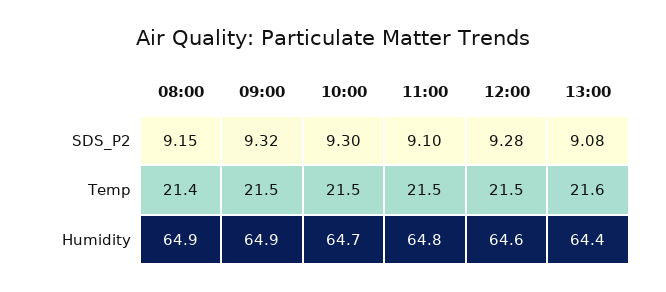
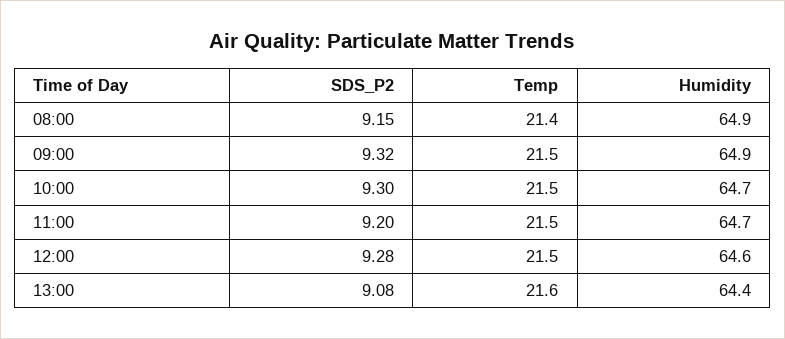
11:00, SDS_P2: 9.1 -> 9.2
11:00, Humidity: 64.8 -> 64.7

